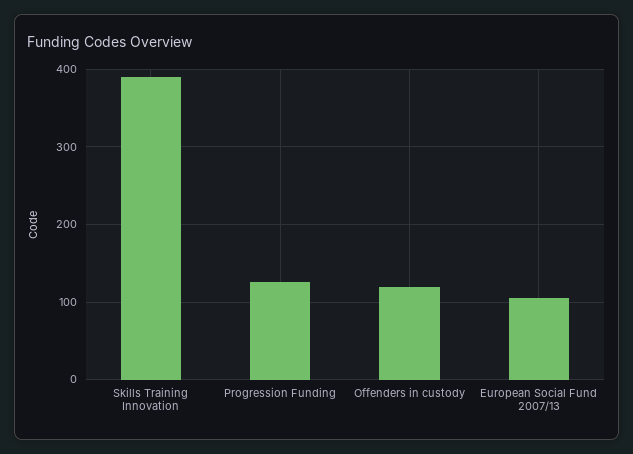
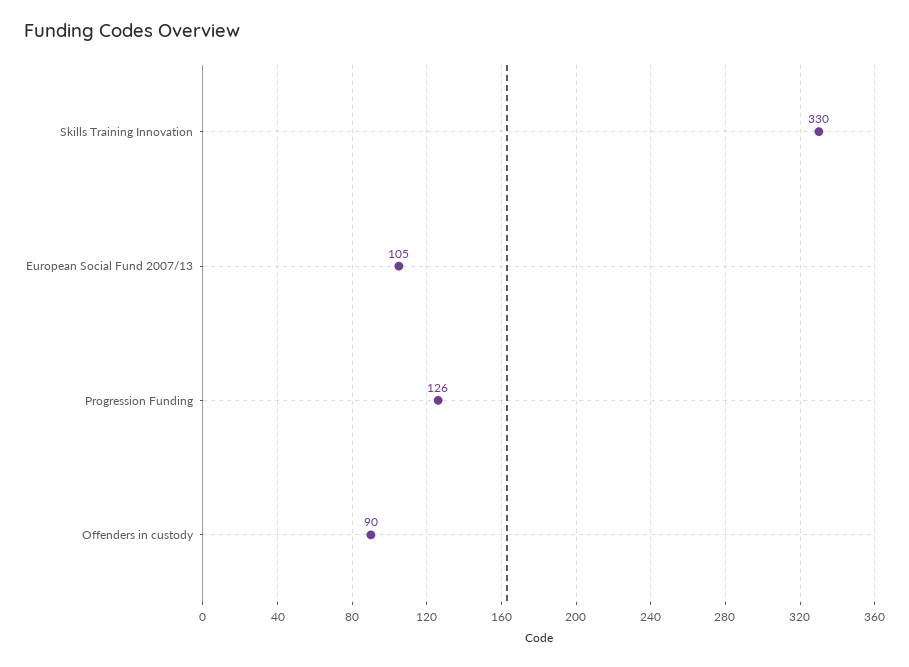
Skills Training Innovation: 390 -> 330
Offenders in custody: 120 -> 90

